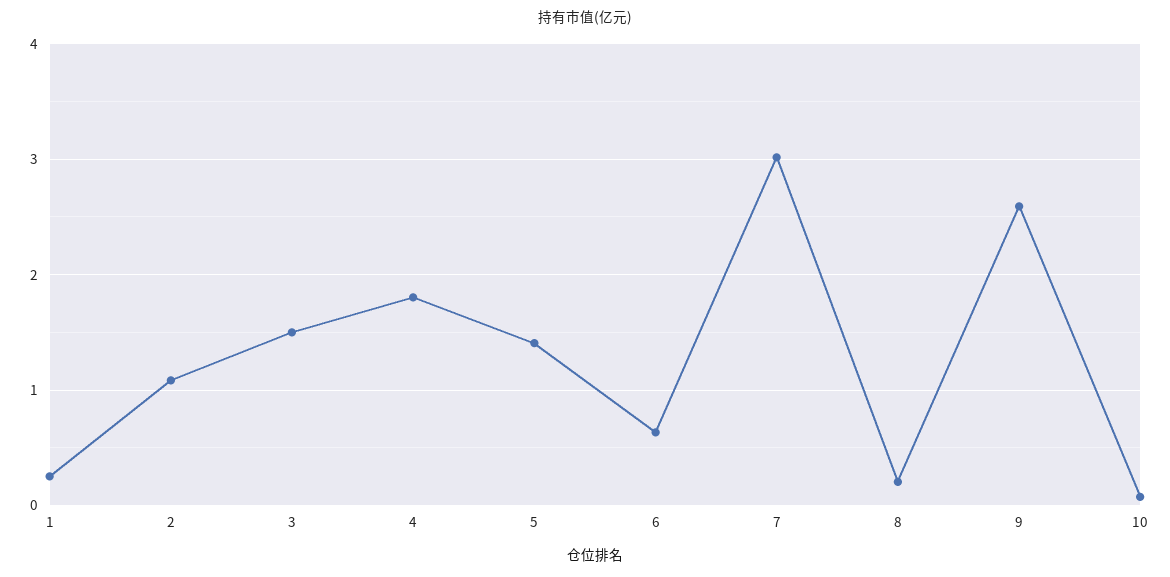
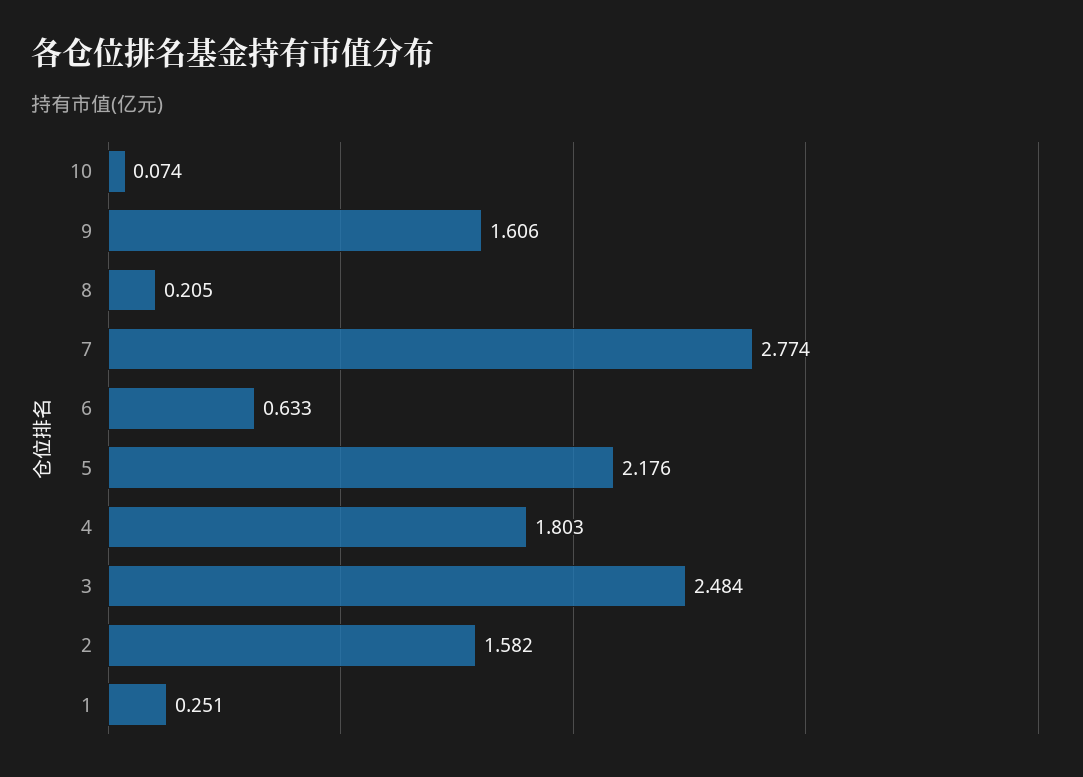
2: 1.1 -> 1.582
3: 1.5 -> 2.484
5: 1.4 -> 2.176
7: 3 -> 2.774
9: 2.6 -> 1.606

